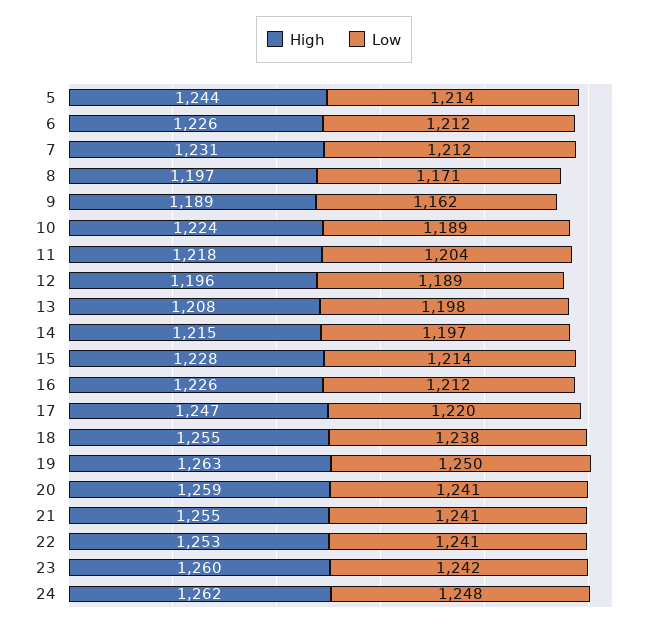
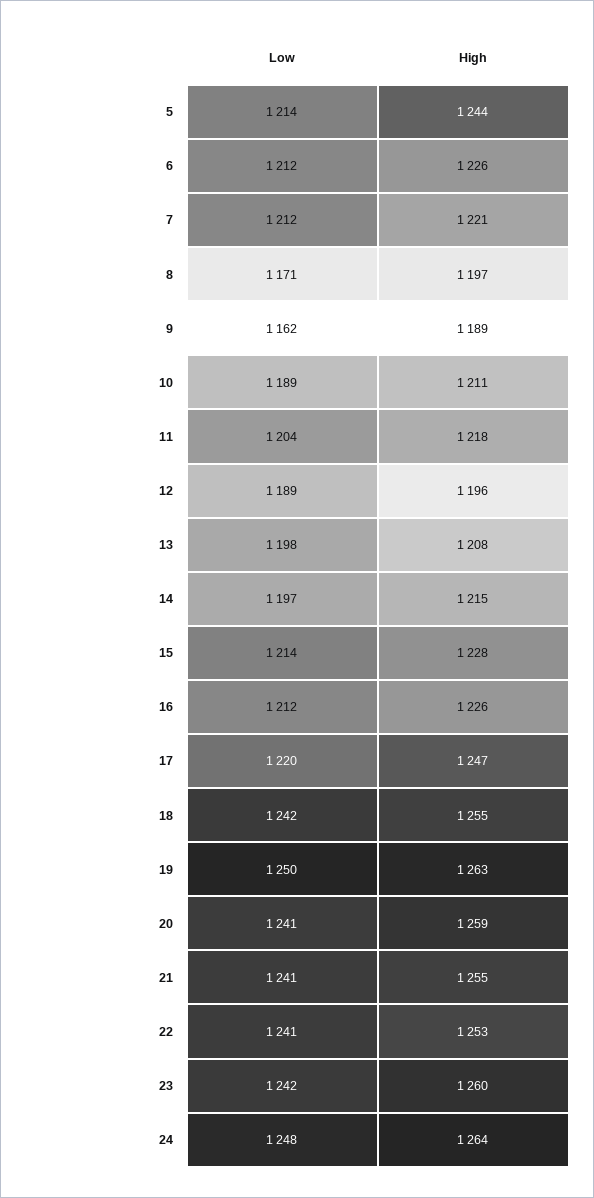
High, 7: 1231 -> 1221
High, 10: 1224 -> 1211
Low, 18: 1238 -> 1242
High, 24: 1262 -> 1264

